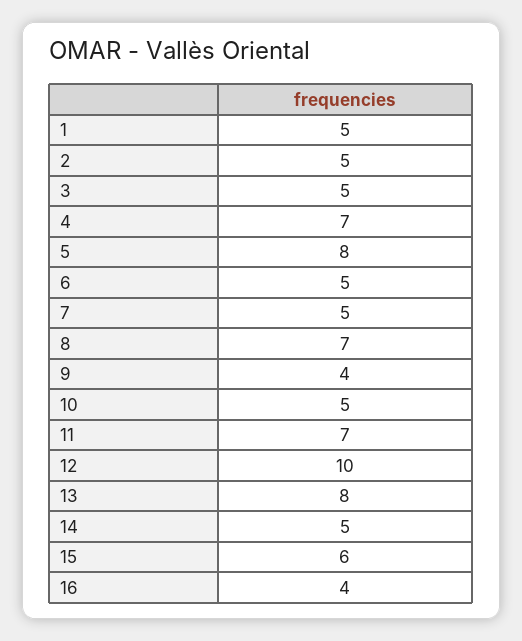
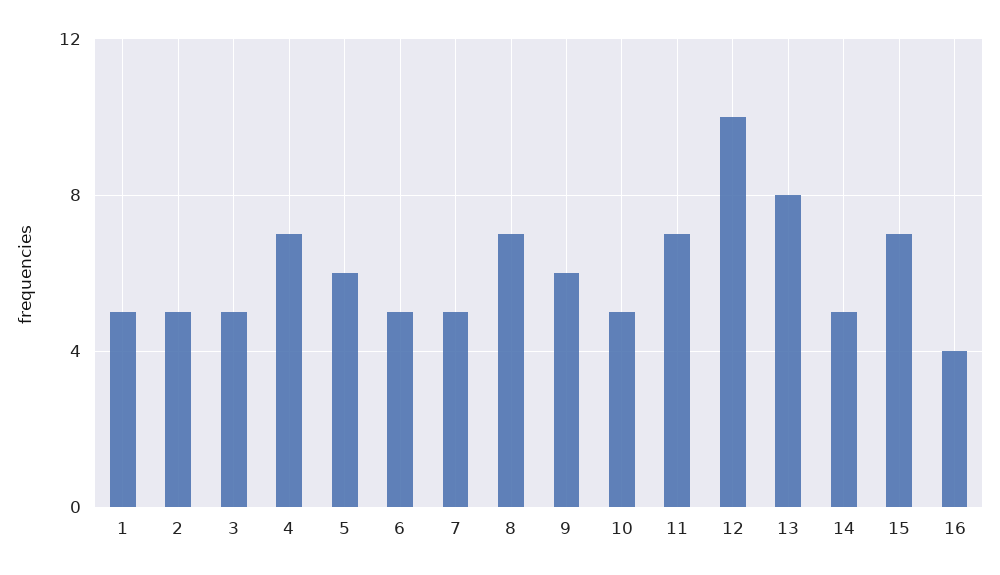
5: 8 -> 6
9: 4 -> 6
15: 6 -> 7

